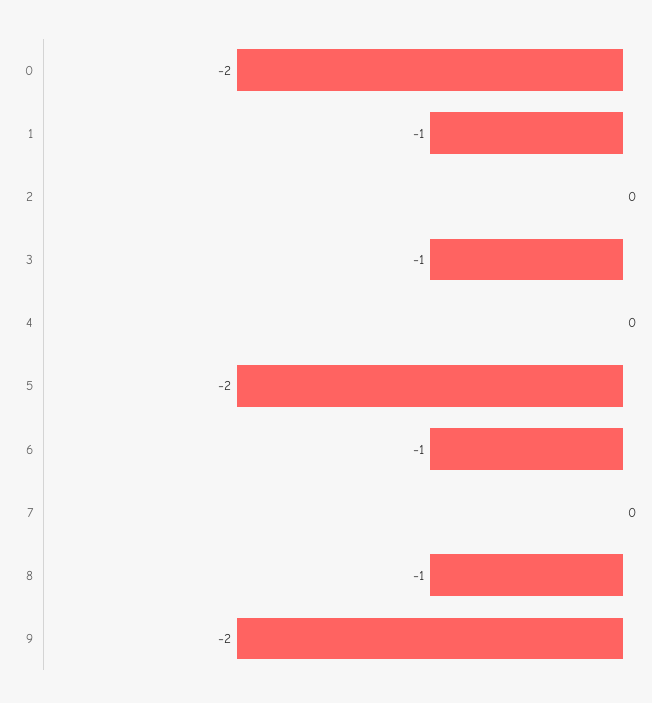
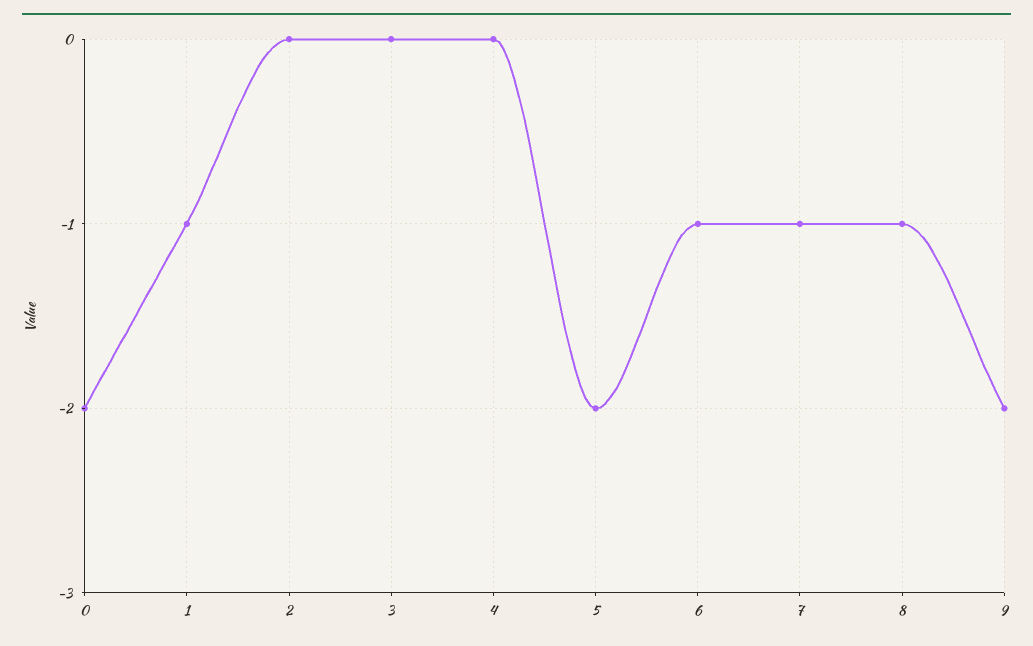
3: -1 -> 0
7: 0 -> -1

